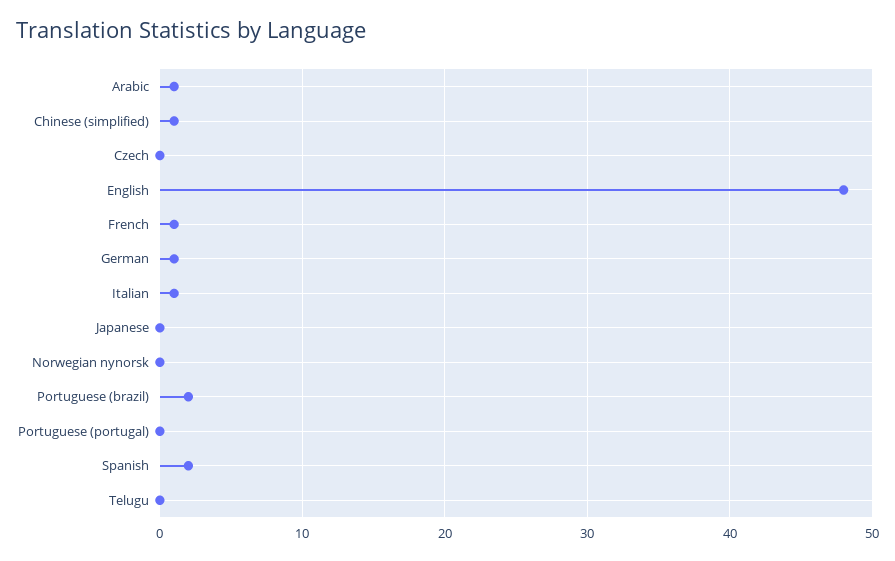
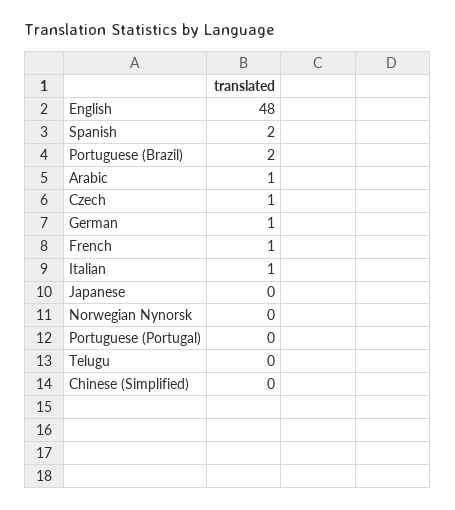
Chinese (simplified): 1 -> 0
Czech: 0 -> 1

